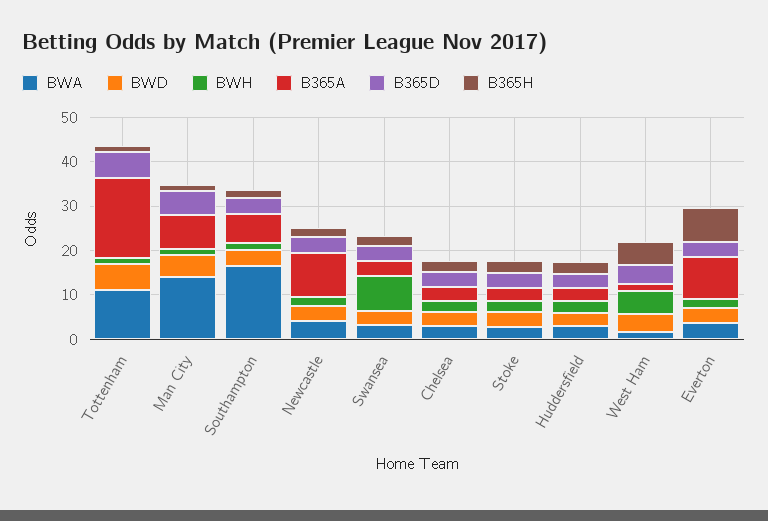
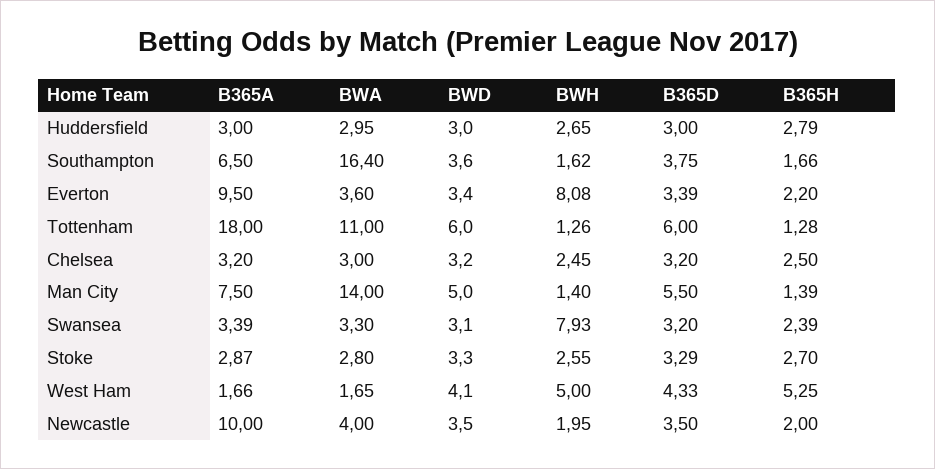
BWH, Everton: 2 -> 8.08
B365H, Everton: 8 -> 2.2

